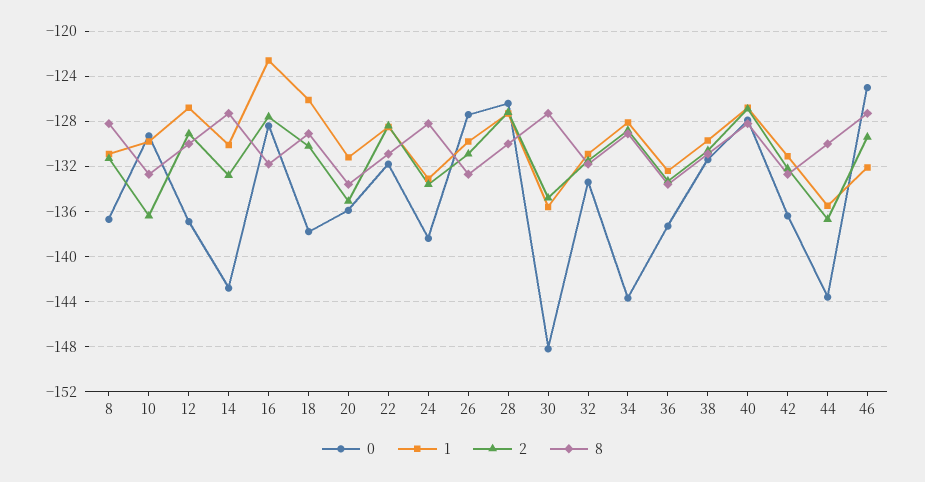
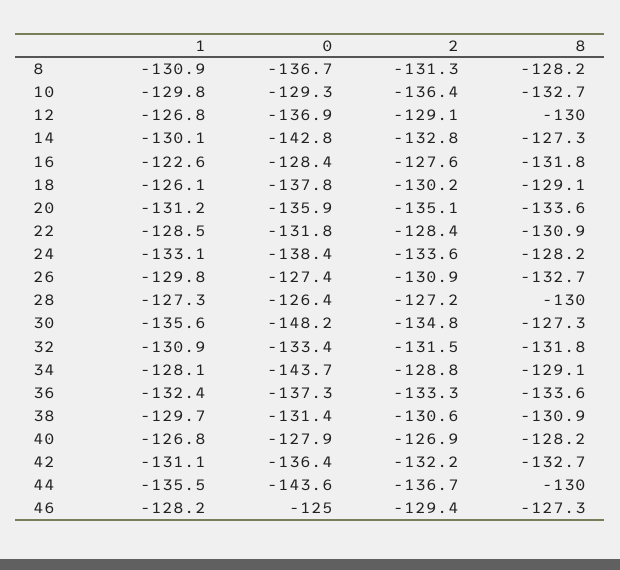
1, 46: -132 -> -128.2

